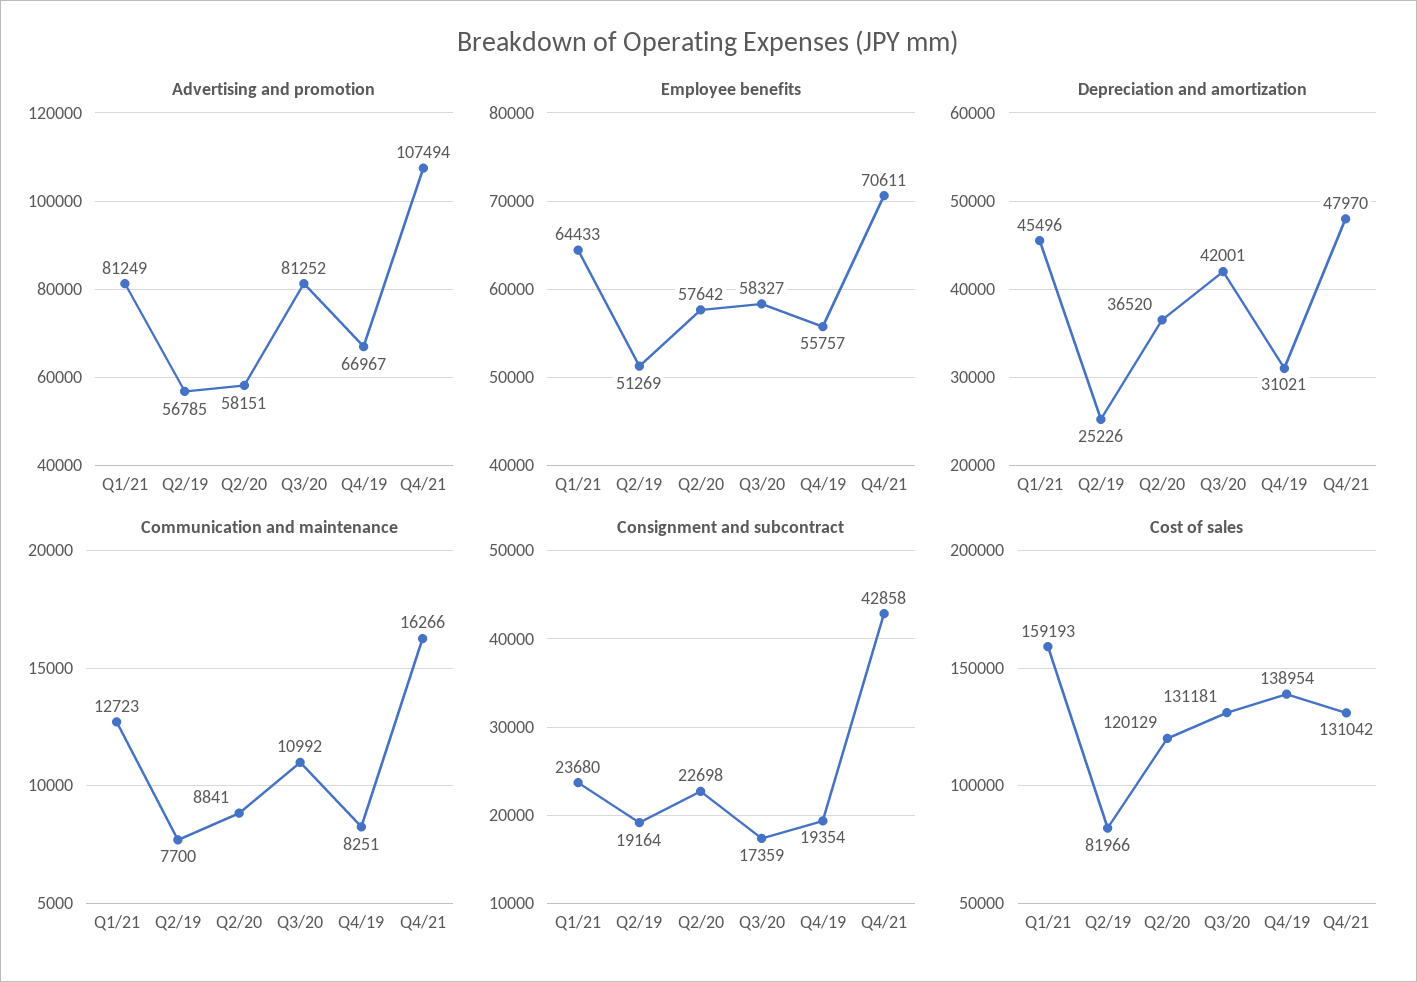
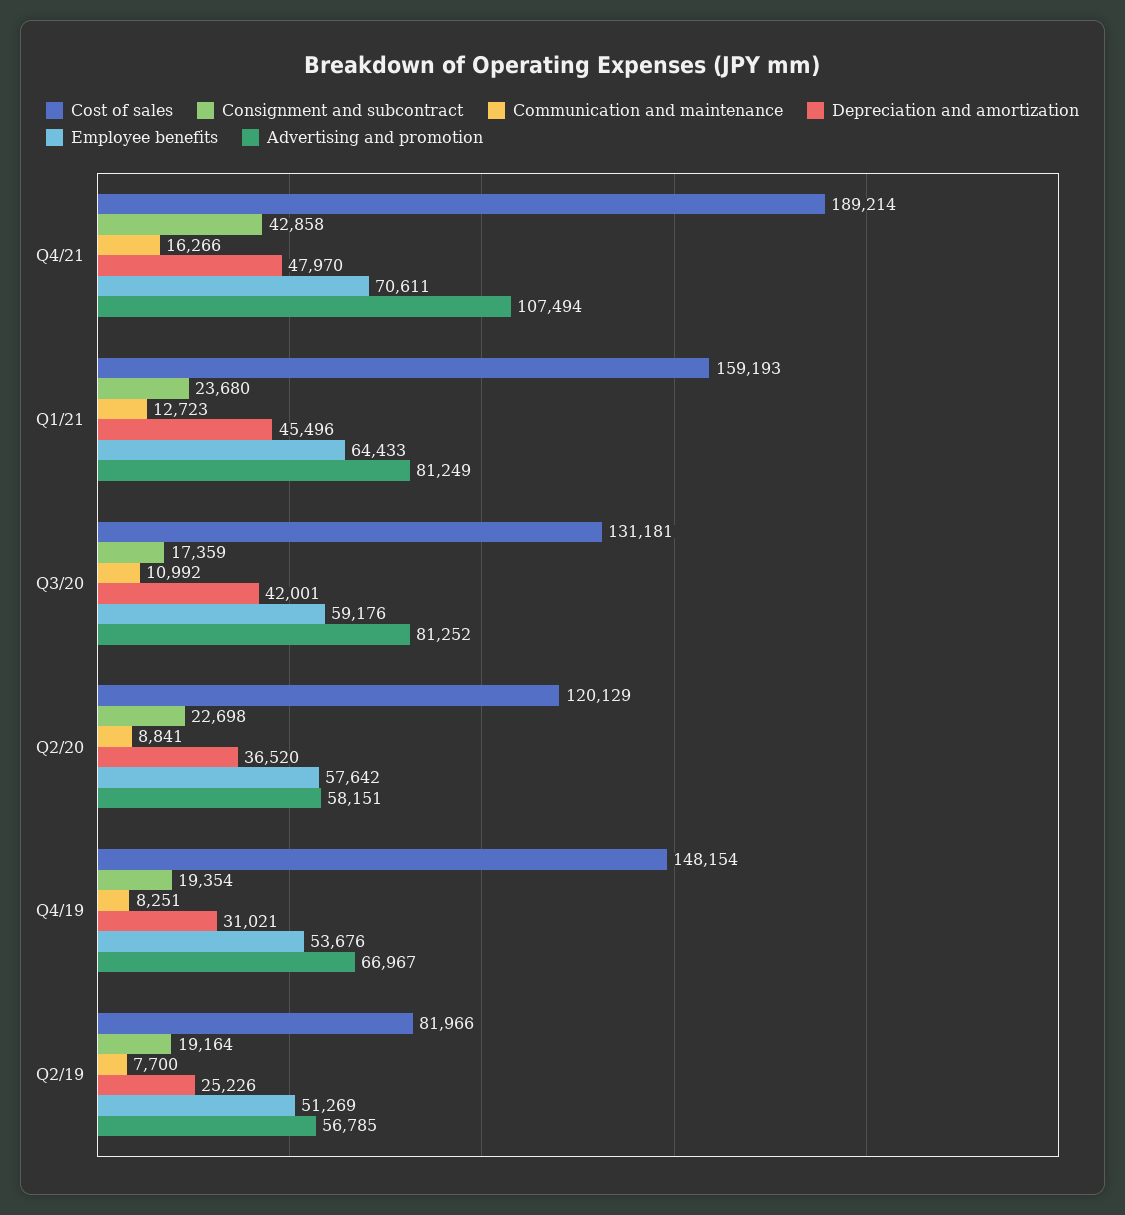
Employee benefits, Q3/20: 58327 -> 59176
Employee benefits, Q4/19: 55757 -> 53676
Cost of sales, Q4/19: 138954 -> 148154
Cost of sales, Q4/21: 131042 -> 189214

